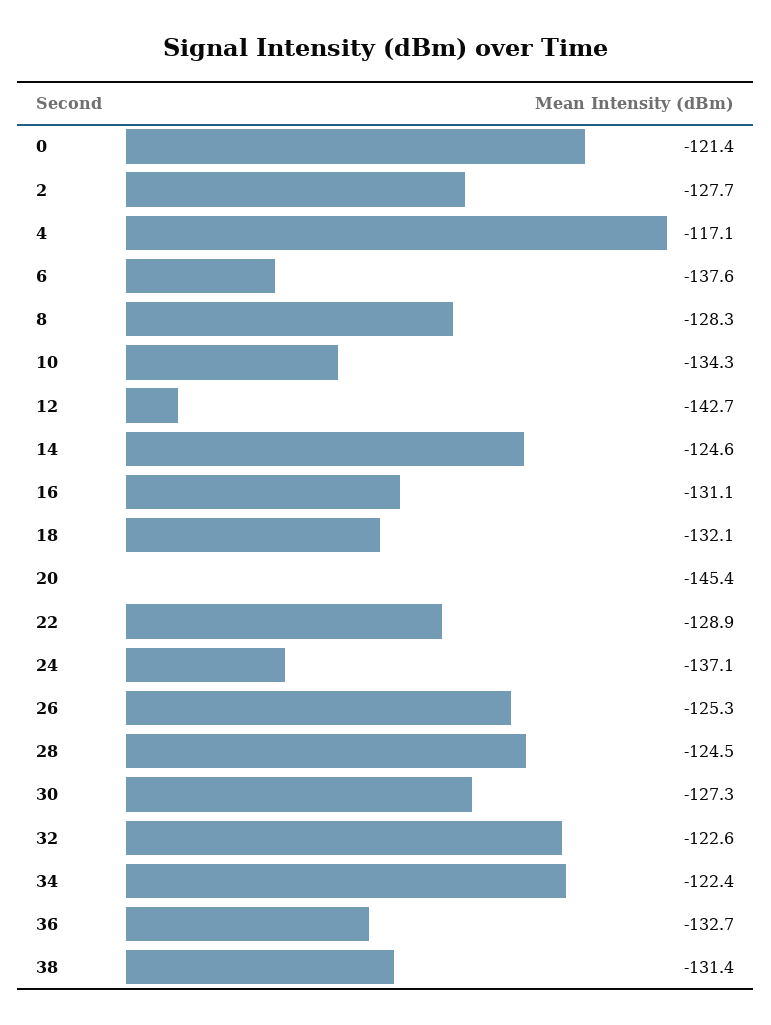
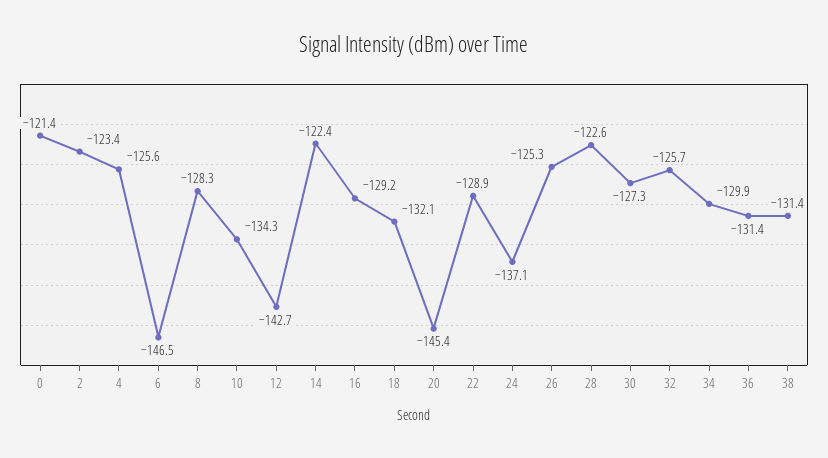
2: -127.7 -> -123.4
4: -117.1 -> -125.6
6: -137.6 -> -146.5
14: -124.6 -> -122.4
16: -131.1 -> -129.2
28: -124.5 -> -122.6
32: -122.6 -> -125.7
34: -122.4 -> -129.9
36: -132.7 -> -131.4

